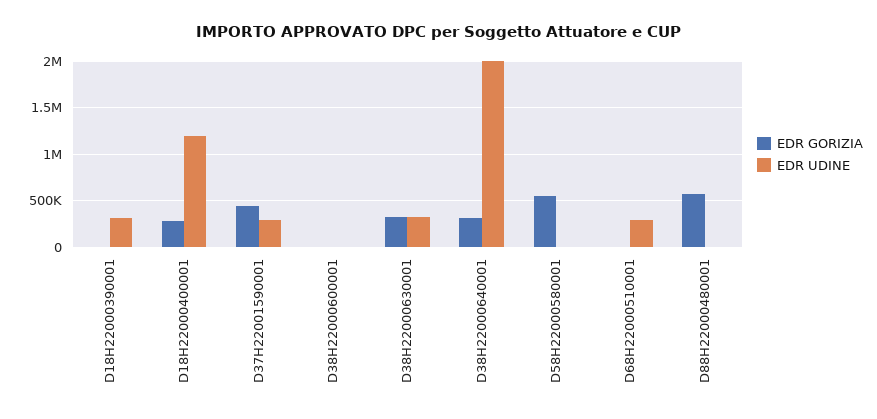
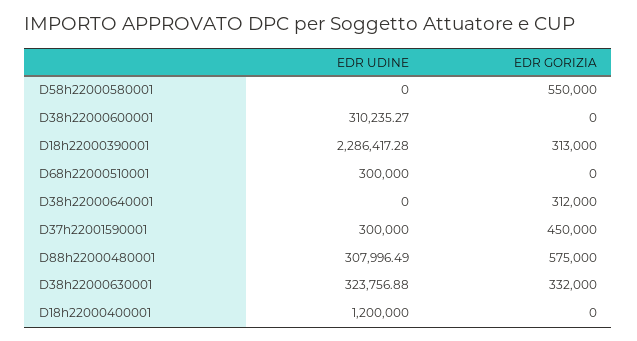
EDR GORIZIA, D18H22000390001: 0 -> 313000
EDR UDINE, D18H22000390001: 300000 -> 2286417.28
EDR GORIZIA, D18H22000400001: 300000 -> 0
EDR UDINE, D38H22000600001: 0 -> 310235.27
EDR UDINE, D38H22000640001: 2000000 -> 0
EDR UDINE, D88H22000480001: 0 -> 307996.49

